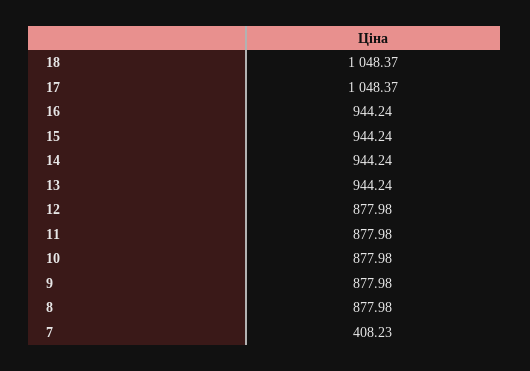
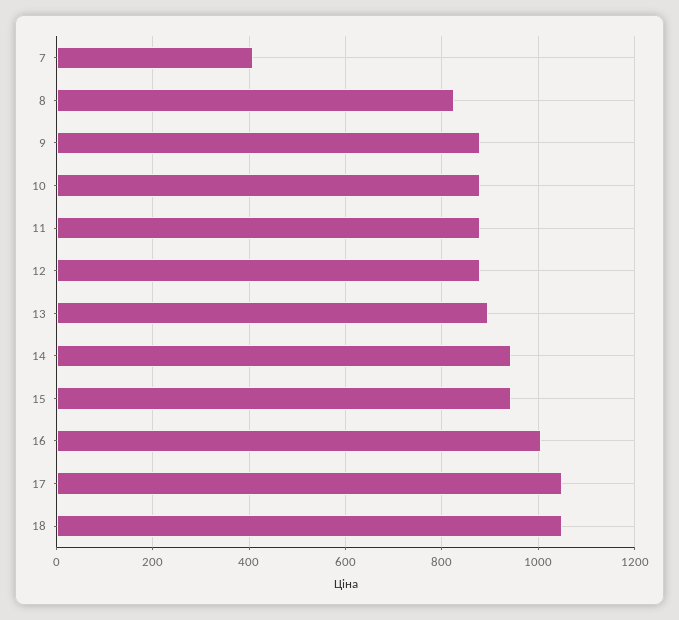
16: 944.24 -> 1000
13: 944.24 -> 900
8: 877.98 -> 820

